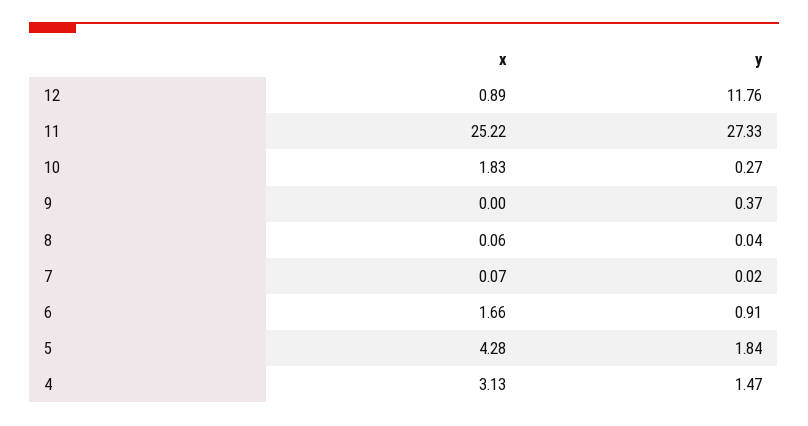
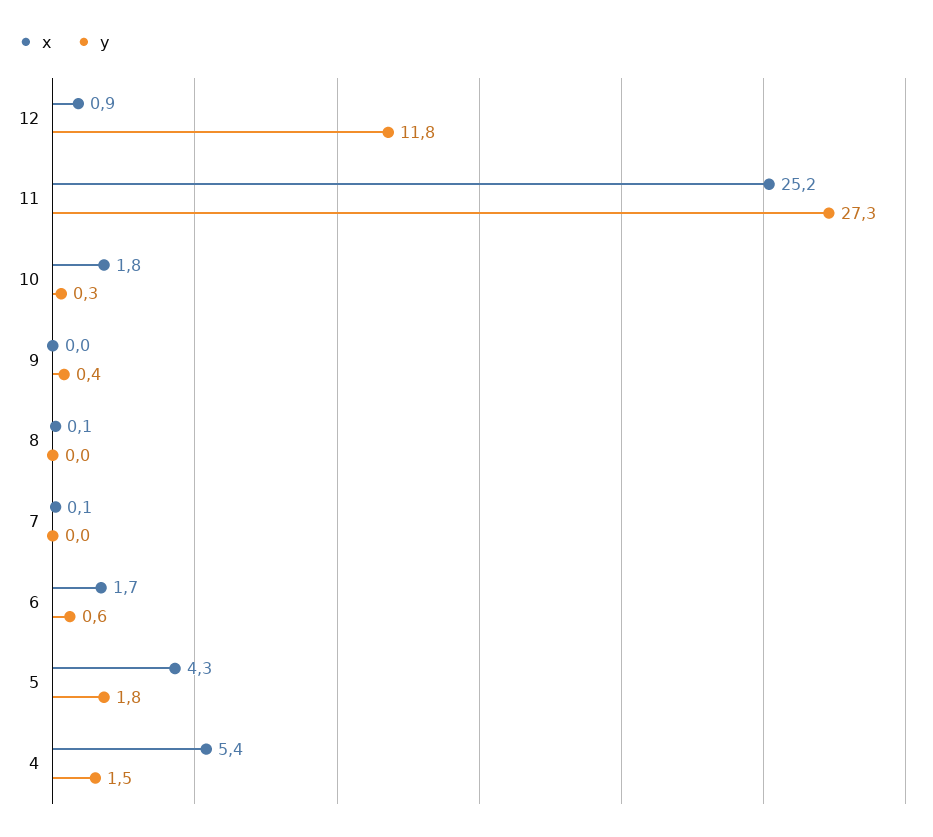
y, 6: 0.91 -> 0.6
x, 4: 3.13 -> 5.4

